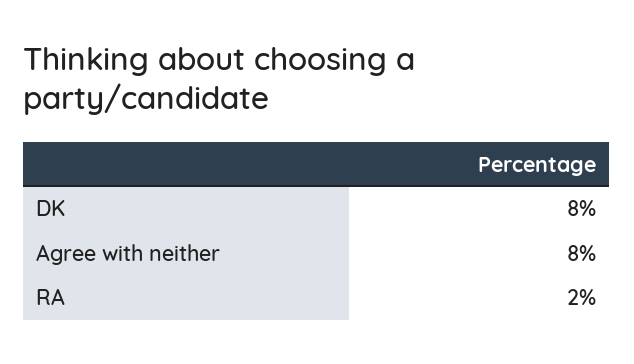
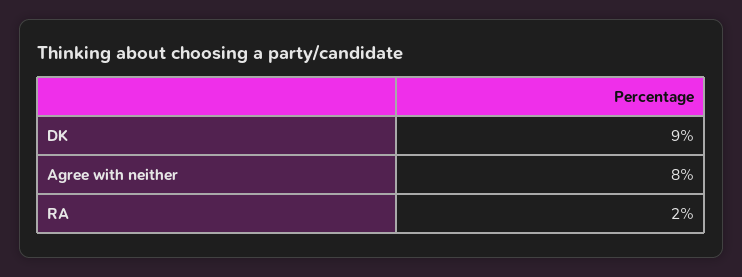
DK: 8 -> 9

